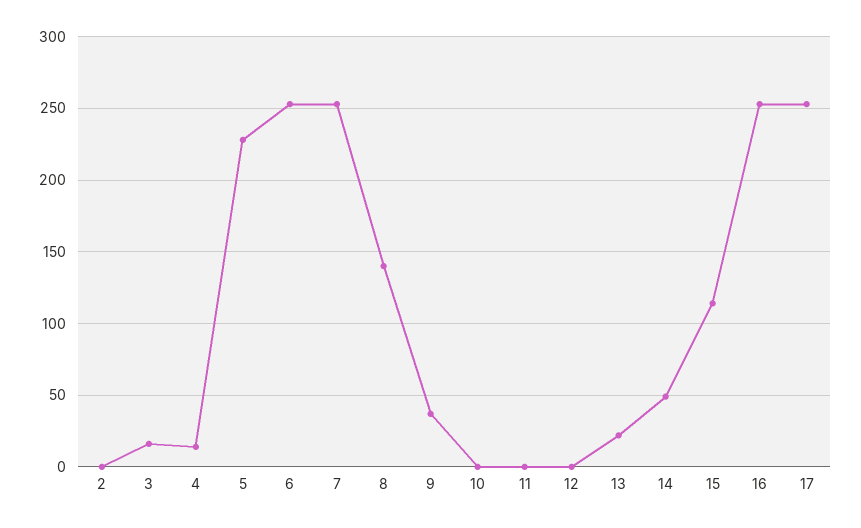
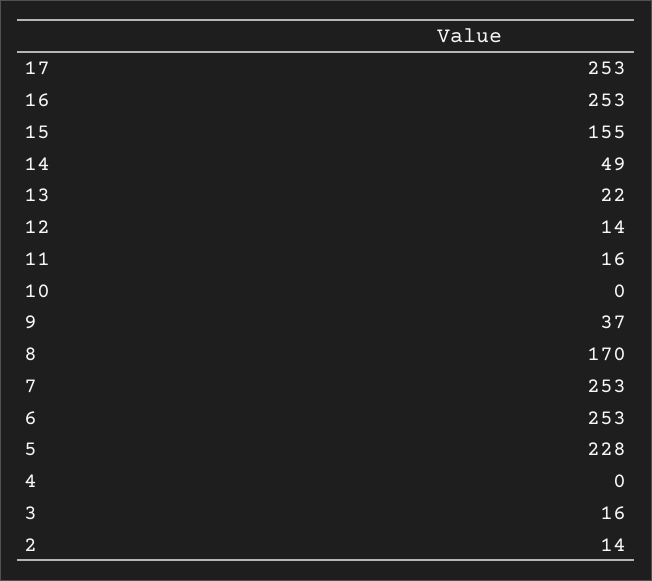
2: 0 -> 14
4: 15 -> 0
8: 140 -> 170
11: 0 -> 16
12: 0 -> 14
15: 115 -> 155

